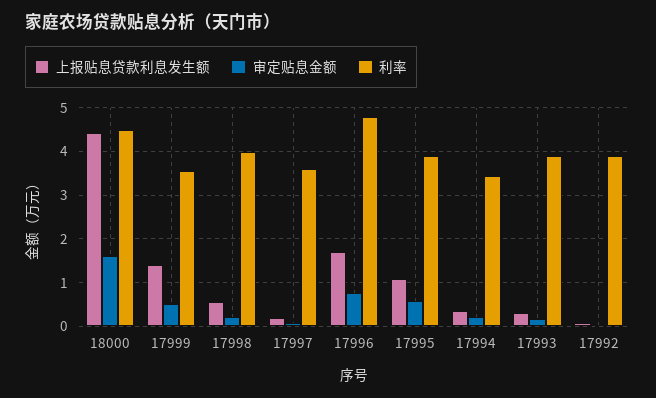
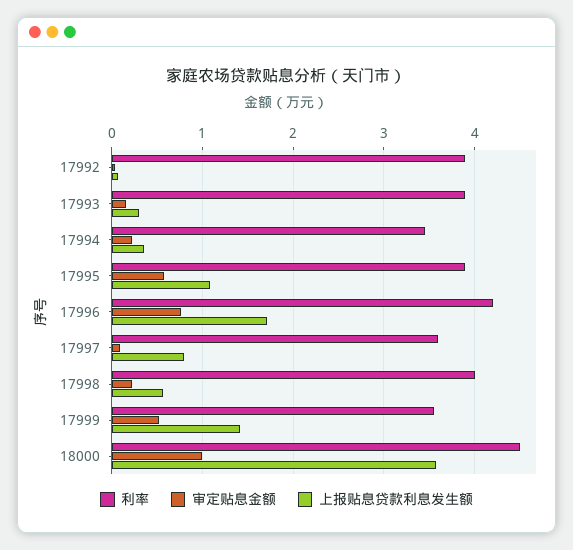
上报贴息贷款利息发生额, 18000: 4.4 -> 3.6
审定贴息金额, 18000: 1.6 -> 1
上报贴息贷款利息发生额, 17997: 0.2 -> 0.8
利率, 17996: 4.8 -> 4.2

